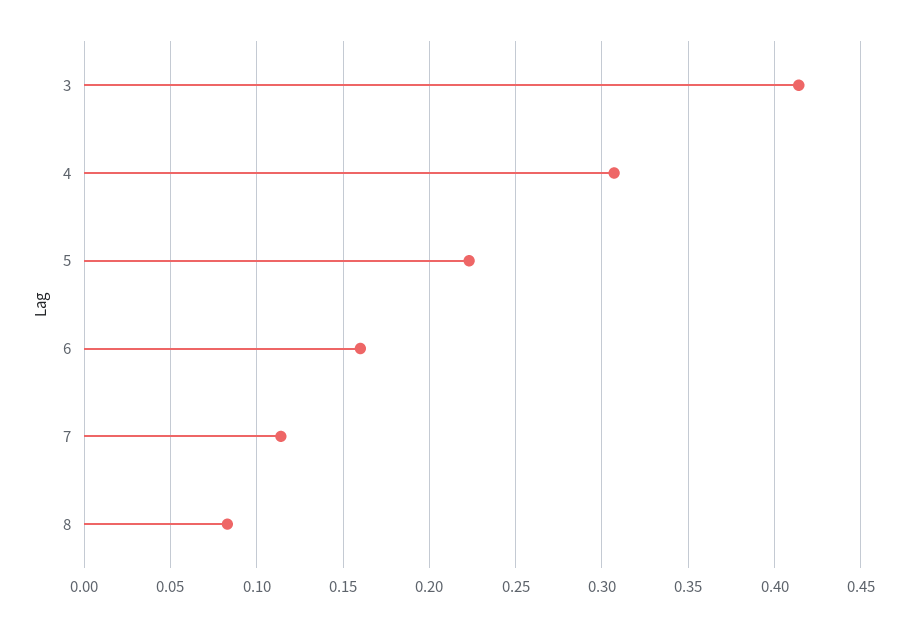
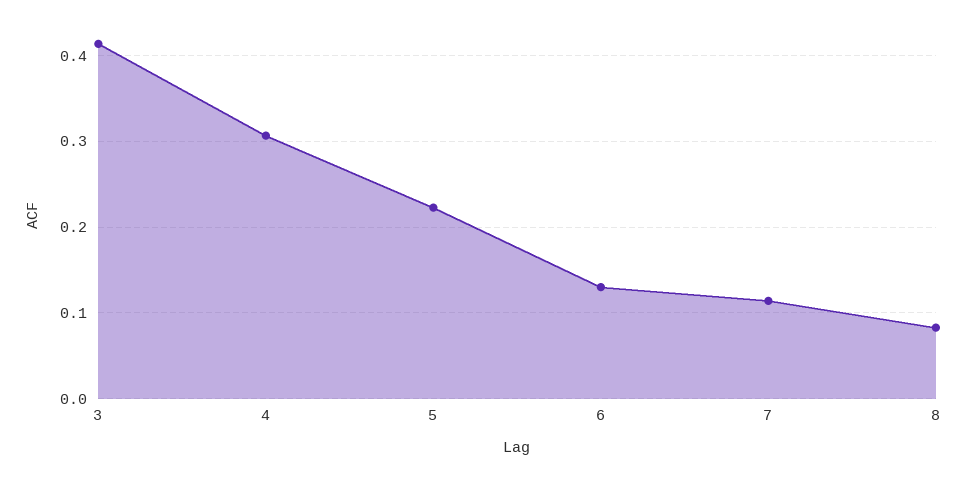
6: 0.16 -> 0.13

